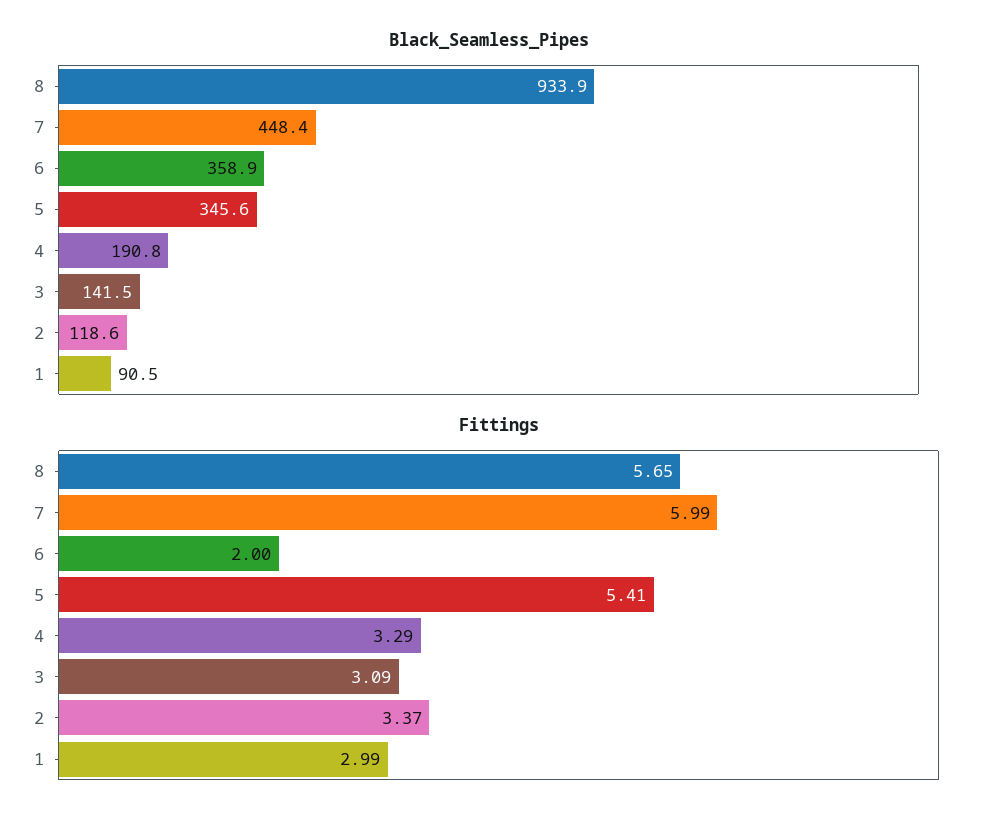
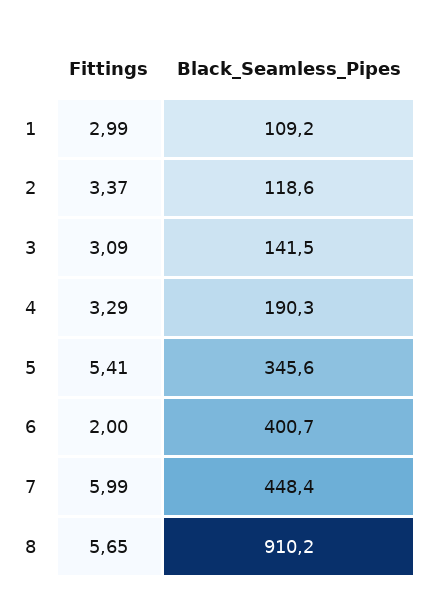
Black_Seamless_Pipes, 8: 933.9 -> 910.2
Black_Seamless_Pipes, 6: 358.9 -> 400.7
Black_Seamless_Pipes, 4: 190.8 -> 190.3
Black_Seamless_Pipes, 1: 90.5 -> 109.2

